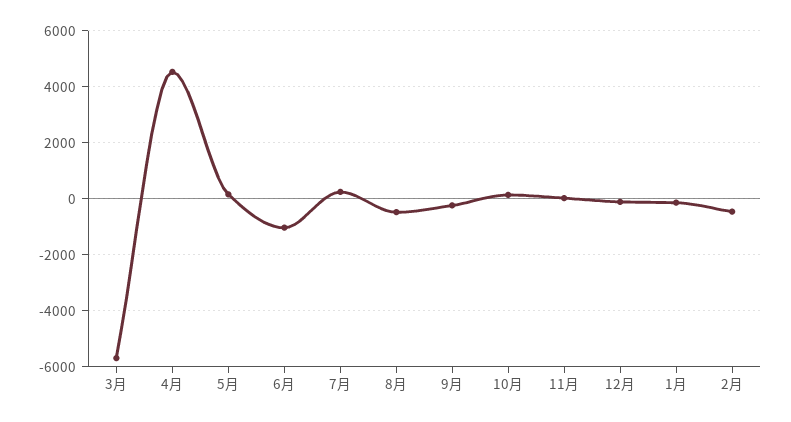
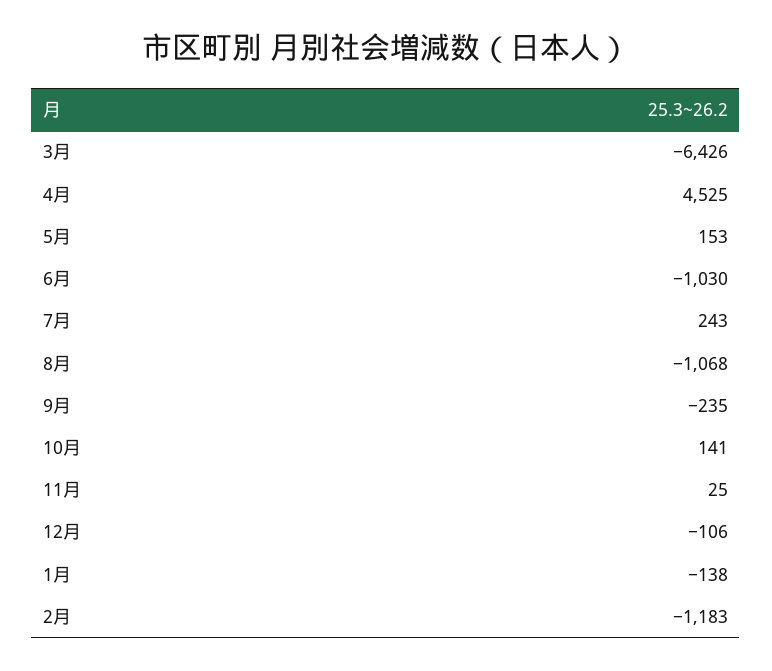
3月: -5750 -> -6426
8月: -500 -> -1068
2月: -500 -> -1183

